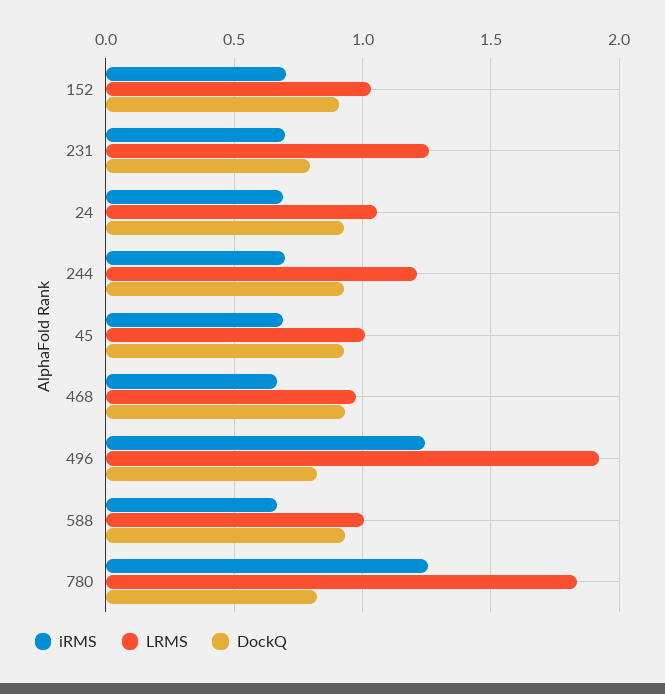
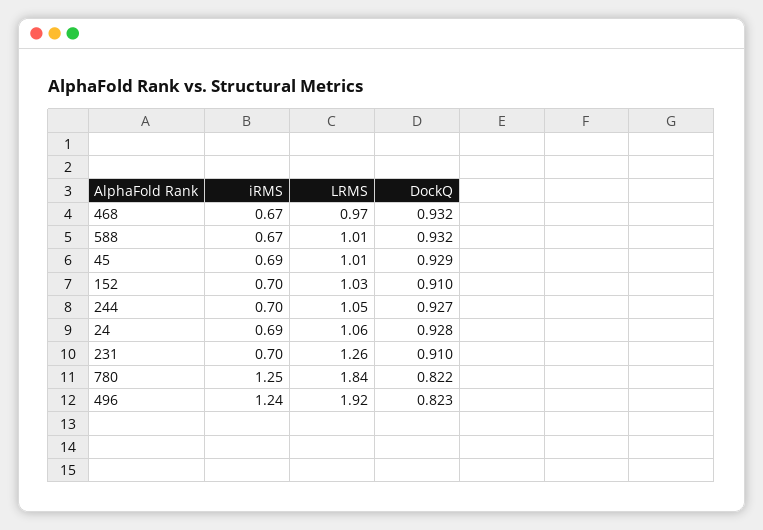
DockQ, 231: 0.8 -> 0.91
LRMS, 244: 1.2 -> 1.05

